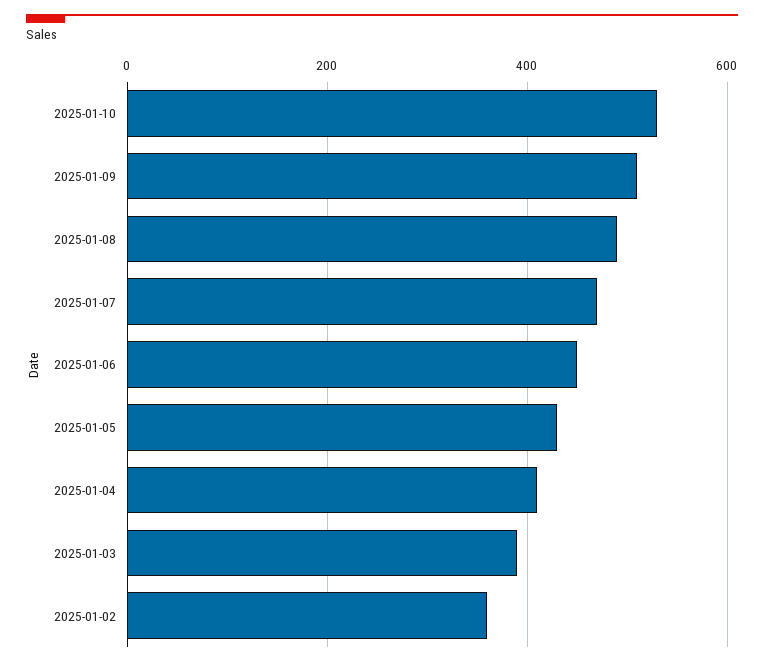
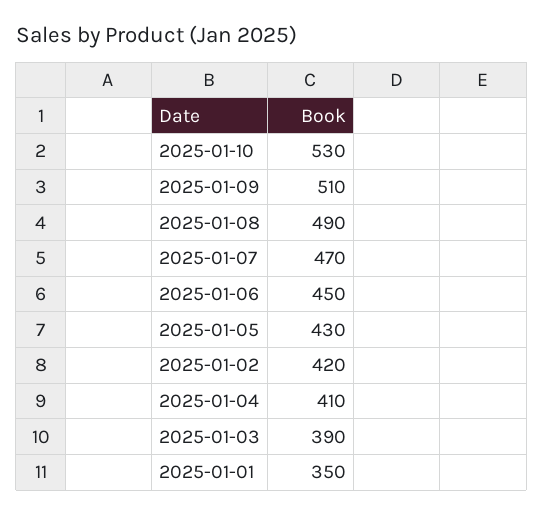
2025-01-02: 360 -> 420
2025-01-01: none -> 350

